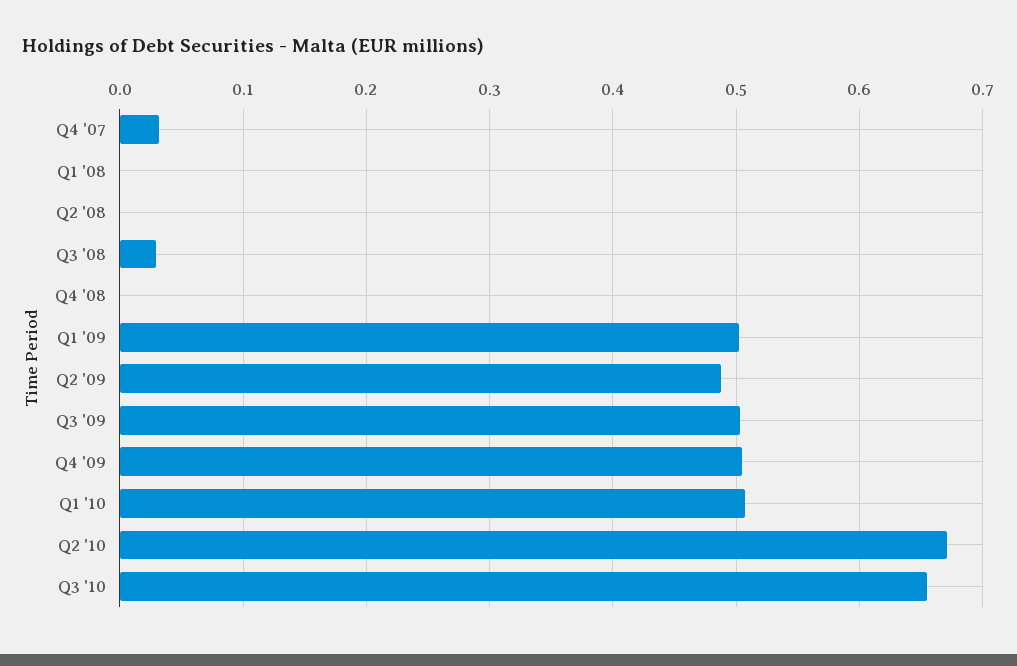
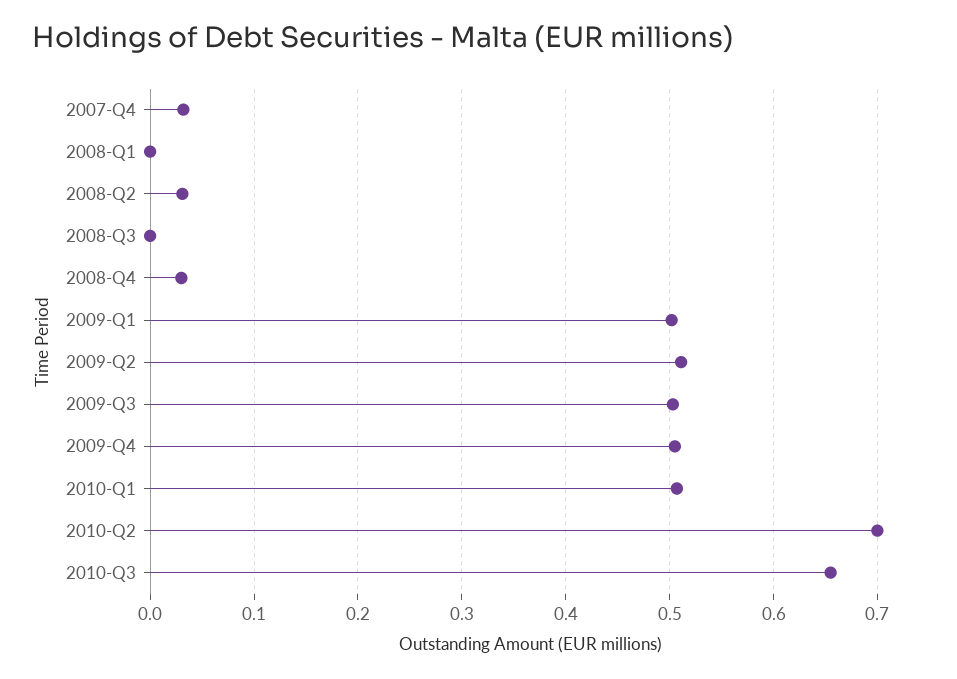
Q2 '08: 0 -> 0.03
Q3 '08: 0.03 -> 0
Q4 '08: 0 -> 0.03
Q2 '09: 0.49 -> 0.51
Q2 '10: 0.67 -> 0.7

